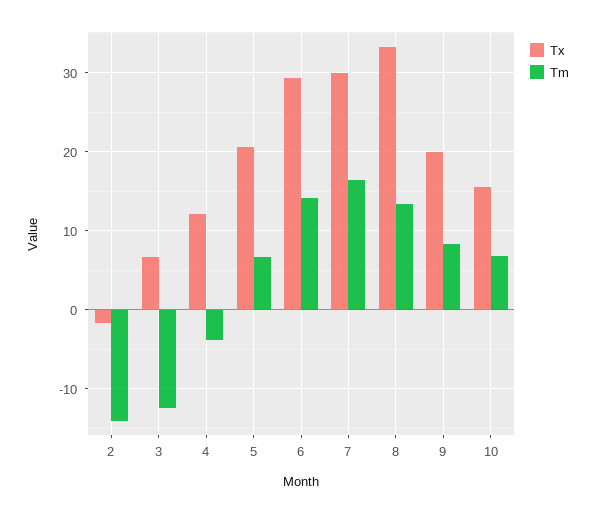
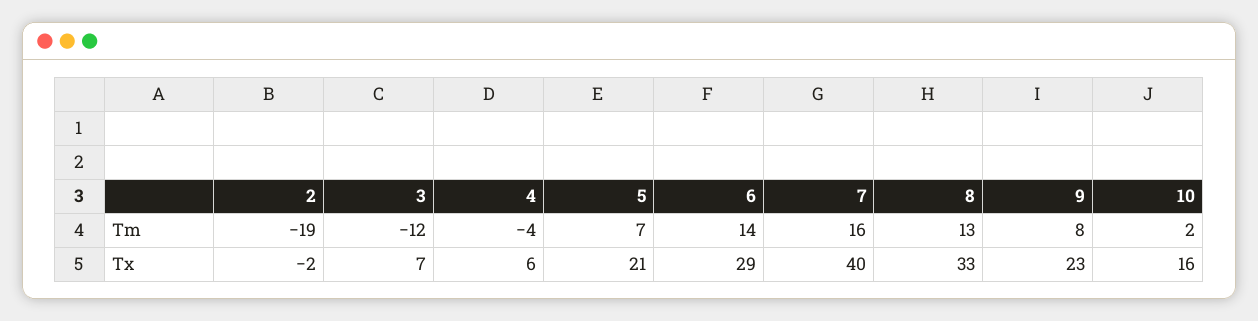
Tm, 2: -14 -> -19
Tx, 4: 12 -> 6
Tx, 7: 30 -> 40
Tx, 9: 20 -> 23
Tm, 10: 7 -> 2

